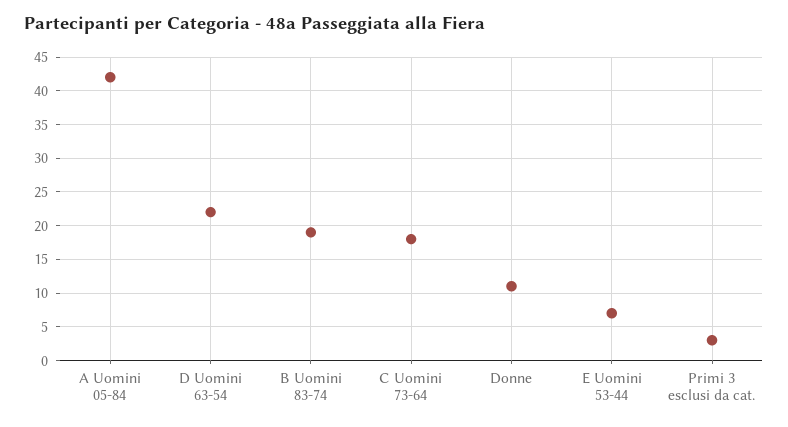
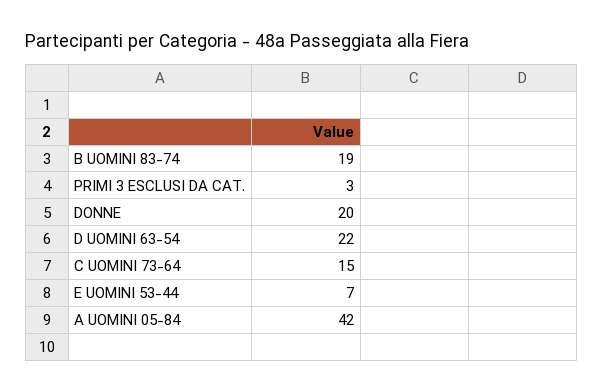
C Uomini 73-64: 18 -> 15
Donne: 11 -> 20

